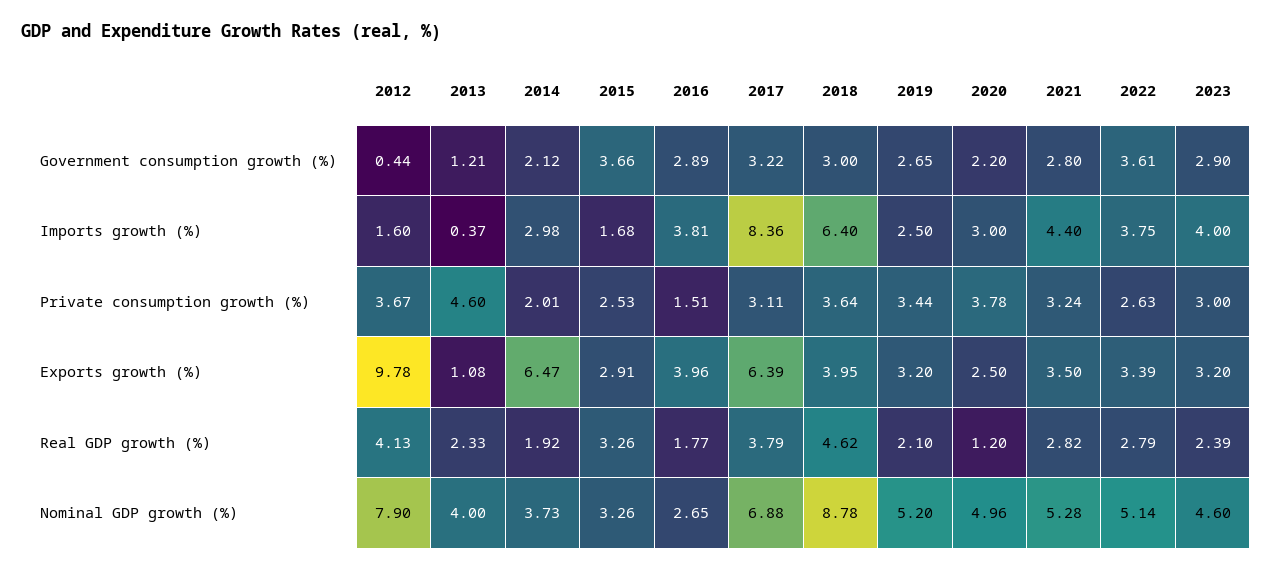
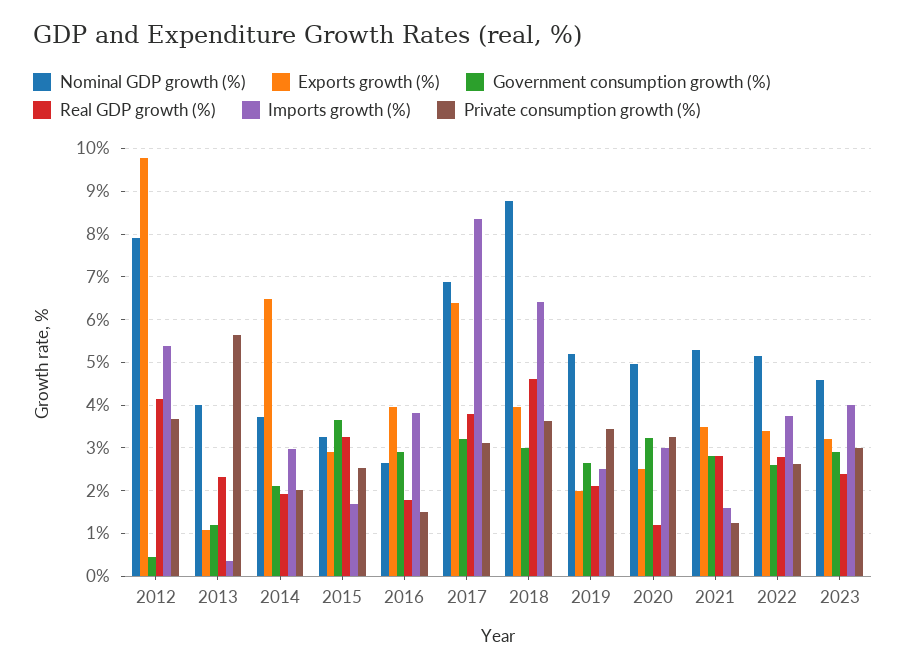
Government consumption growth (%), 2020: 2.2 -> 3.2
Government consumption growth (%), 2022: 3.61 -> 2.6
Imports growth (%), 2012: 1.6 -> 5.4
Imports growth (%), 2021: 4.4 -> 1.6
Private consumption growth (%), 2013: 4.6 -> 5.6
Private consumption growth (%), 2020: 3.78 -> 3.2
Private consumption growth (%), 2021: 3.24 -> 1.2
Exports growth (%), 2019: 3.2 -> 2

